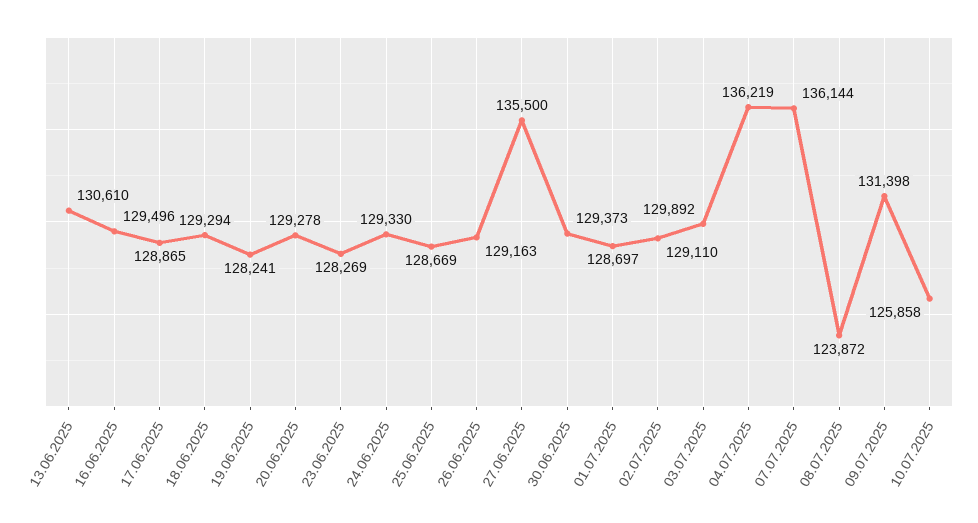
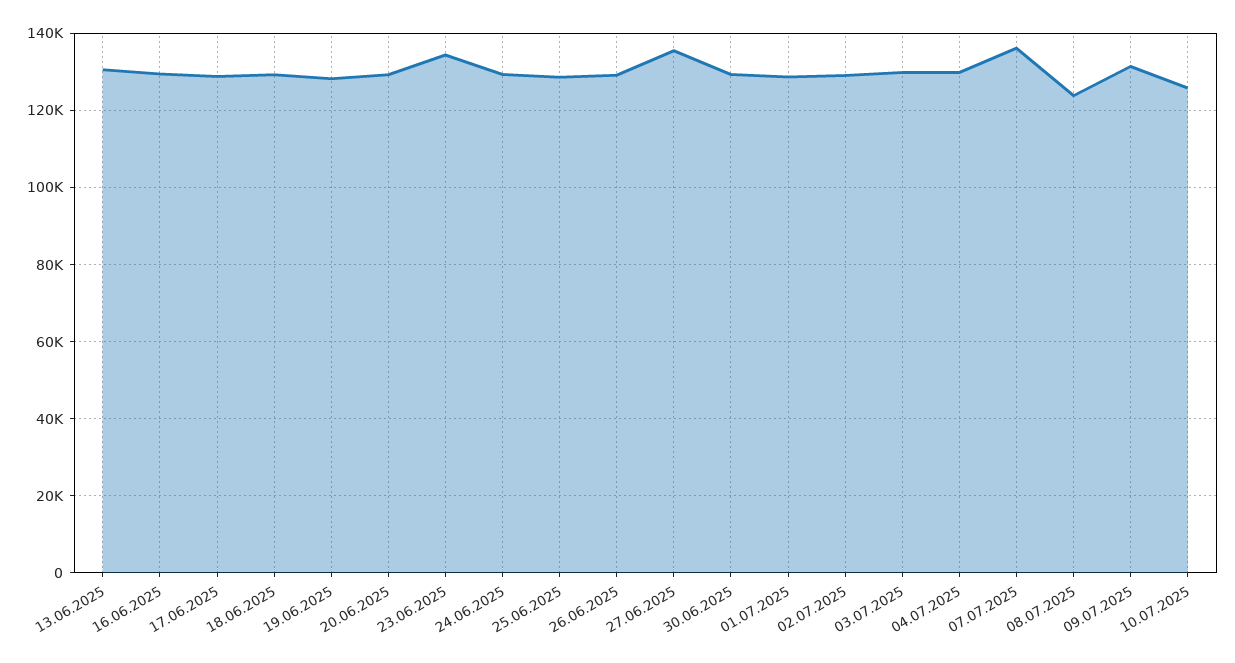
23.06.2025: 128269 -> 134000
04.07.2025: 136219 -> 130000

